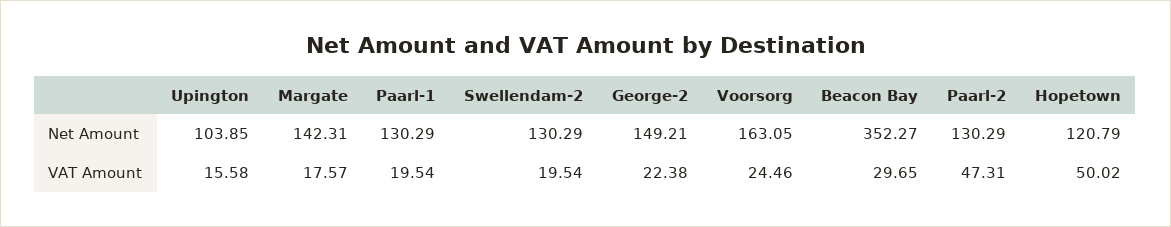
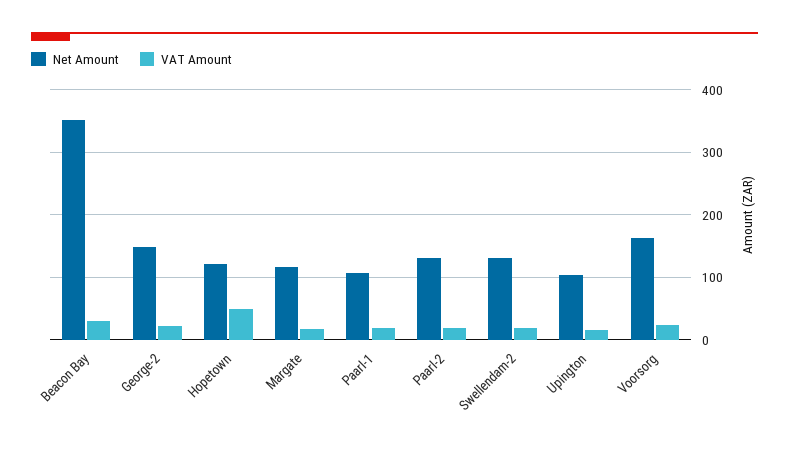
Net Amount, Margate: 142.31 -> 120
Net Amount, Paarl-1: 130.29 -> 110
VAT Amount, Paarl-2: 47.31 -> 20

